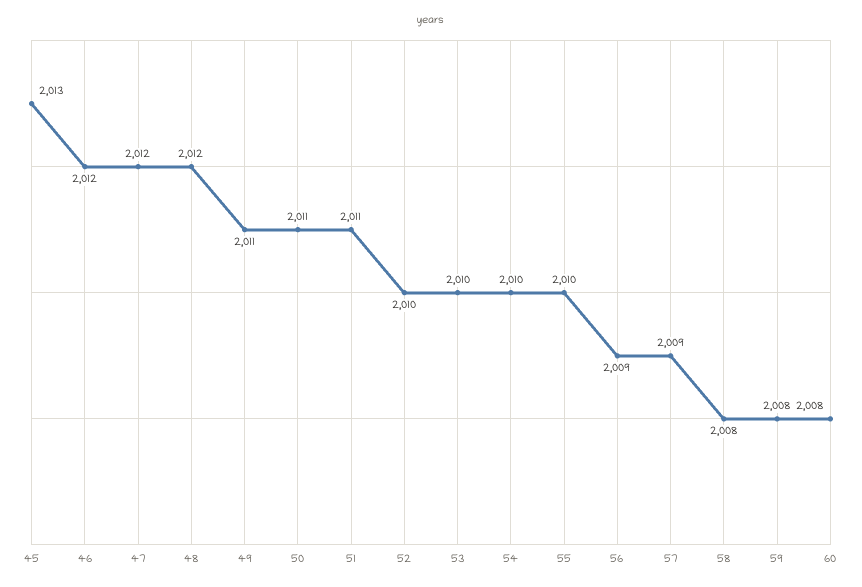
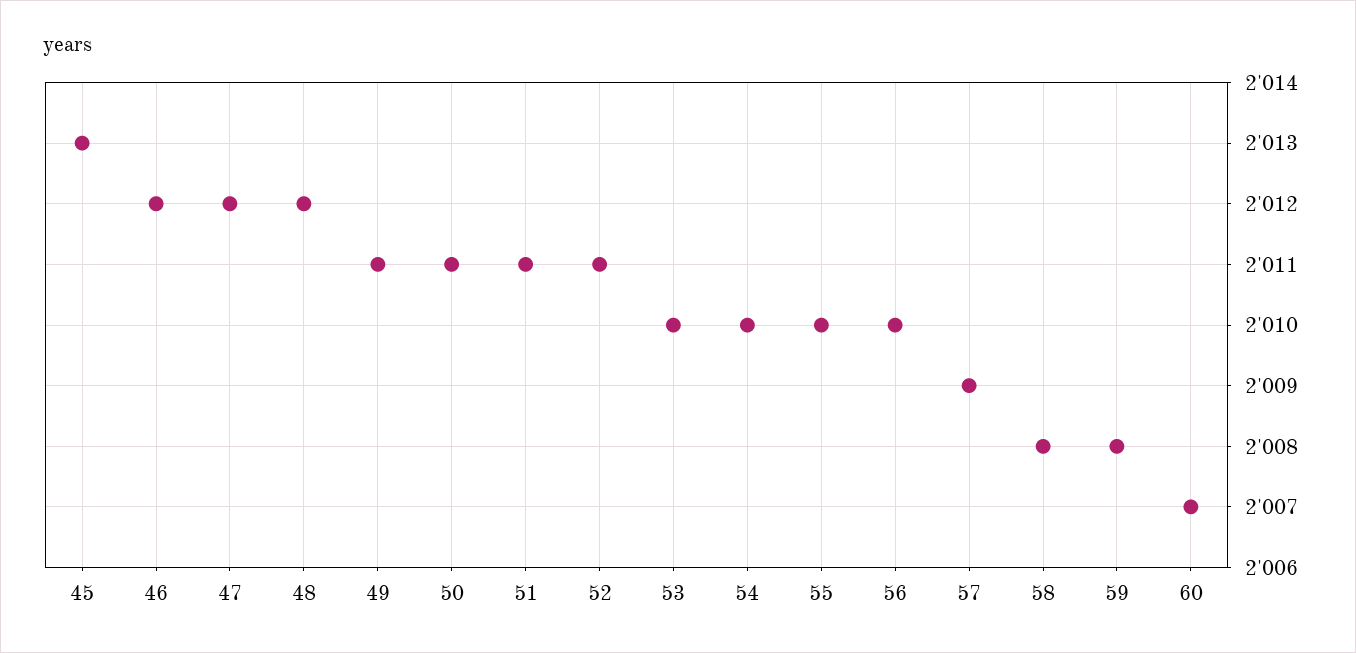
52: 2010 -> 2011
56: 2009 -> 2010
60: 2008 -> 2007

